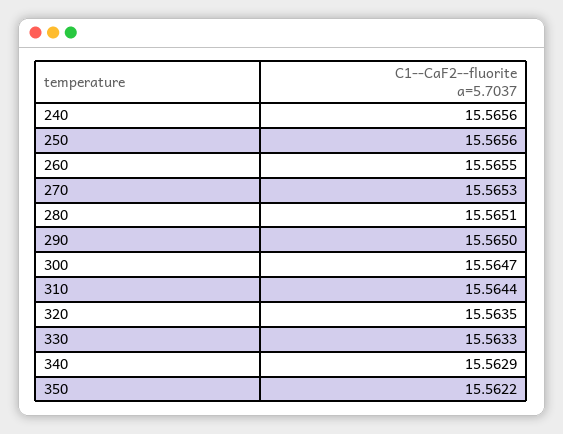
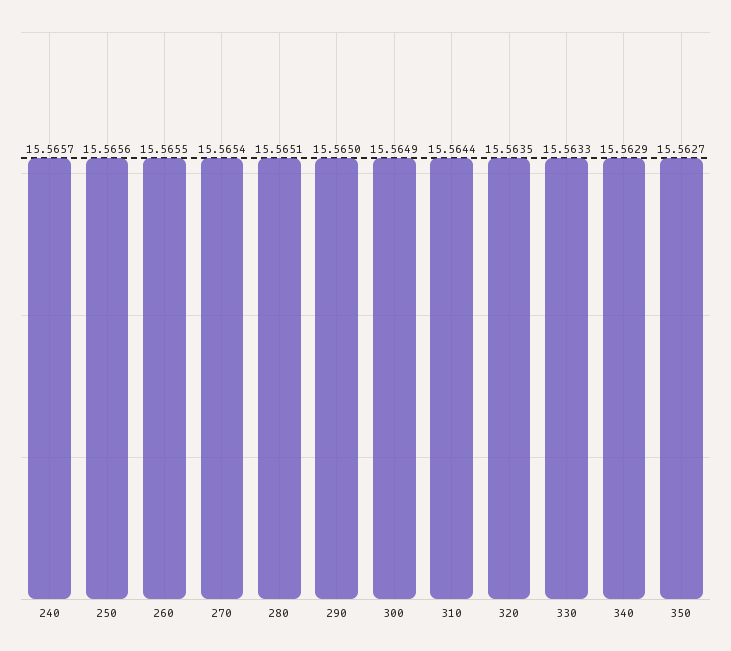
240: 15.5656 -> 15.5657
270: 15.5653 -> 15.5654
300: 15.5647 -> 15.5649
350: 15.5622 -> 15.5627

